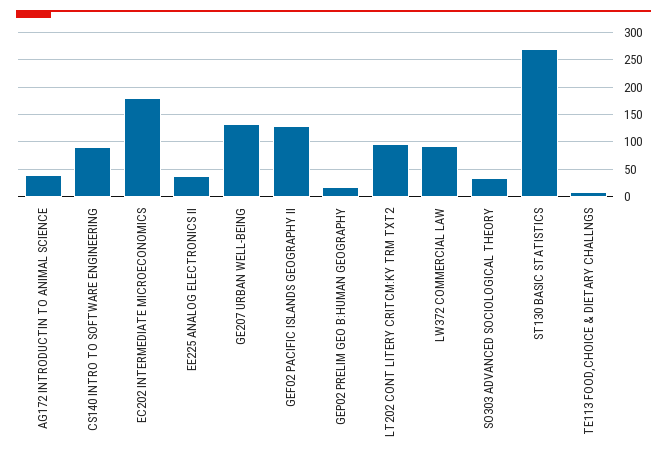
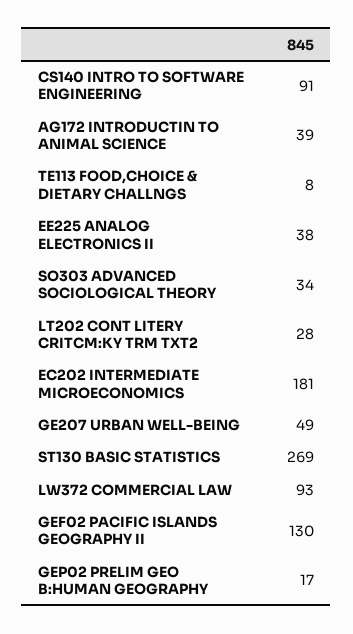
GE207 URBAN WELL-BEING: 125 -> 49
LT202 CONT LITERY CRITCM:KY TRM TXT2: 100 -> 28

